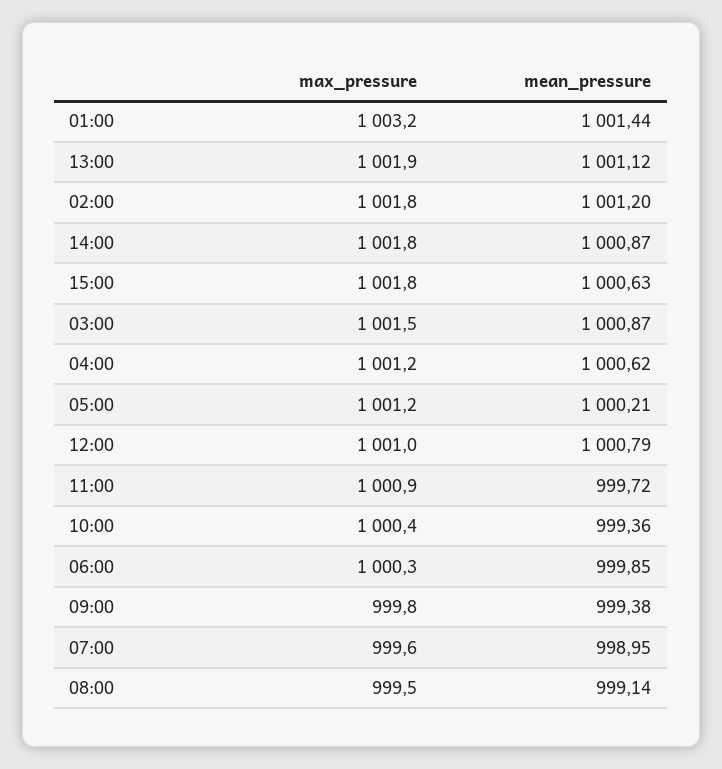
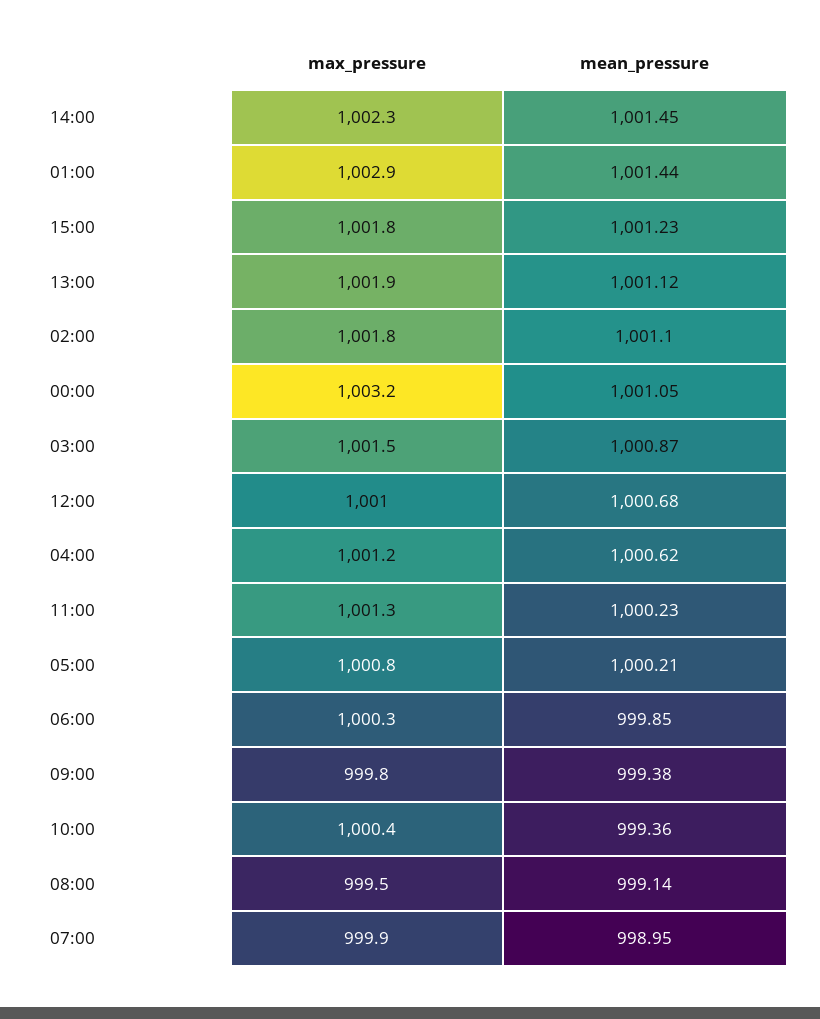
max_pressure, 01:00: 1003.2 -> 1002.9
mean_pressure, 02:00: 1001.2 -> 1001.1
max_pressure, 14:00: 1001.8 -> 1002.3
mean_pressure, 14:00: 1000.87 -> 1001.45
mean_pressure, 15:00: 1000.63 -> 1001.23
max_pressure, 05:00: 1001.2 -> 1000.8
mean_pressure, 12:00: 1000.79 -> 1000.68
max_pressure, 11:00: 1000.9 -> 1001.3
mean_pressure, 11:00: 999.72 -> 1000.23
max_pressure, 07:00: 999.6 -> 999.9
max_pressure, 00:00: none -> 1003.2
mean_pressure, 00:00: none -> 1001.05

